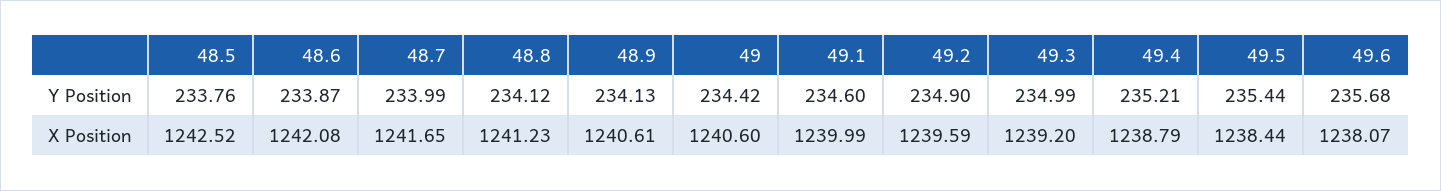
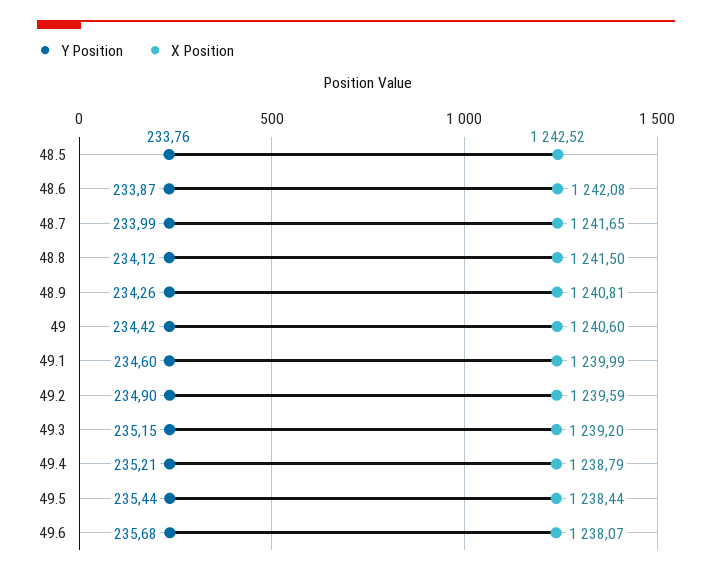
Y Position, 48.9: 234.13 -> 234.26
Y Position, 49.3: 234.99 -> 235.15
X Position, 48.8: 1241.23 -> 1241.5
X Position, 48.9: 1240.61 -> 1240.81

